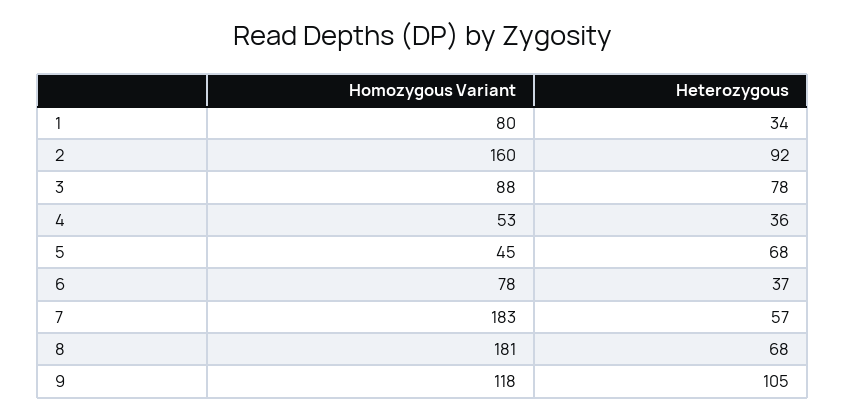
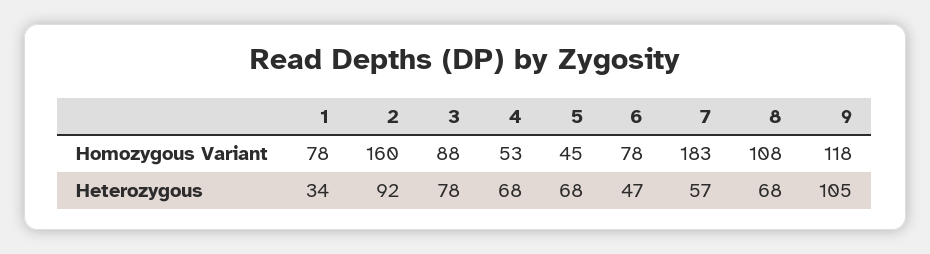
Homozygous Variant, 1: 80 -> 78
Heterozygous, 4: 36 -> 68
Heterozygous, 6: 37 -> 47
Homozygous Variant, 8: 181 -> 108

